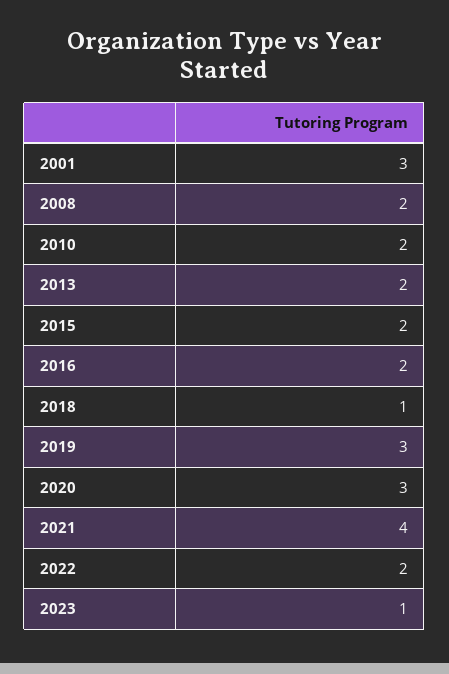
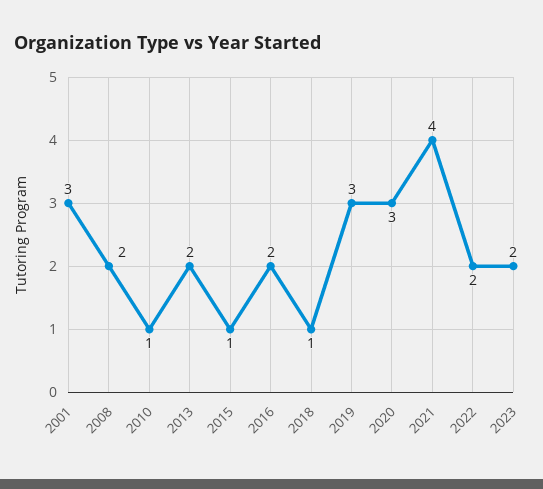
2010: 2 -> 1
2015: 2 -> 1
2023: 1 -> 2

